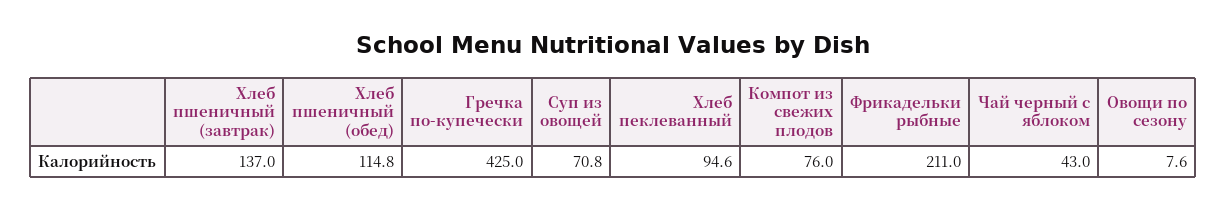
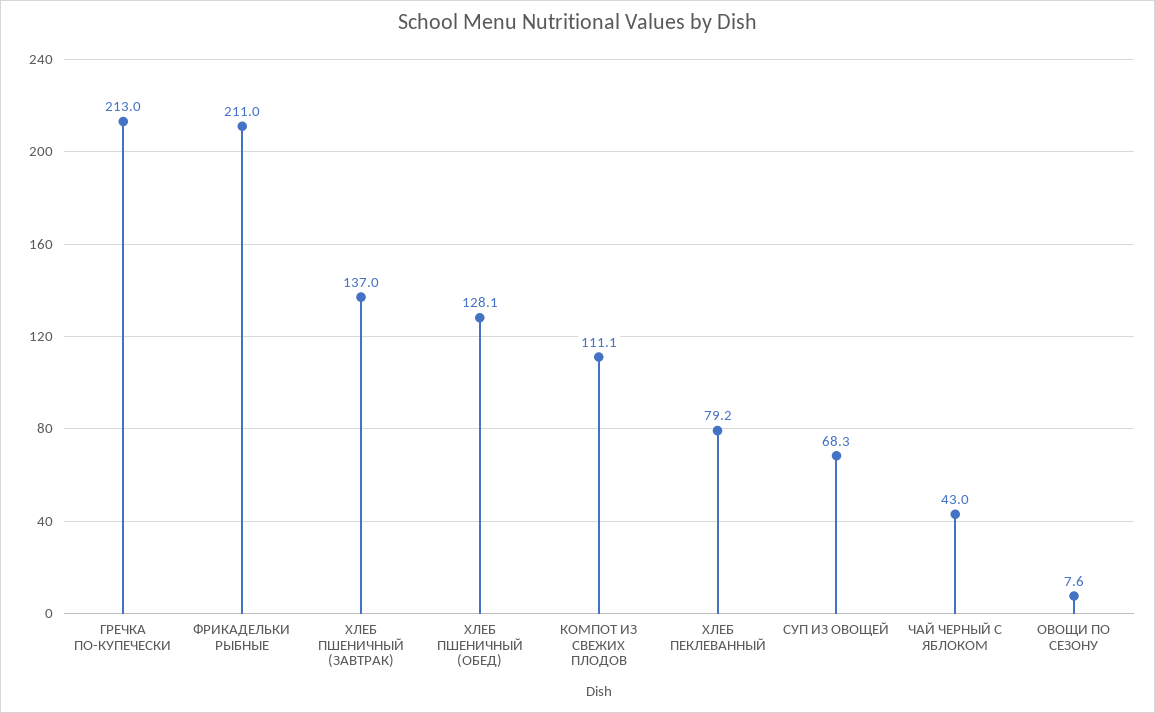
Хлеб пшеничный (обед): 114.8 -> 128.1
Гречка по-купечески: 425 -> 213
Суп из овощей: 70.8 -> 68.3
Хлеб пеклеванный: 94.6 -> 79.2
Компот из свежих плодов: 76 -> 111.1

